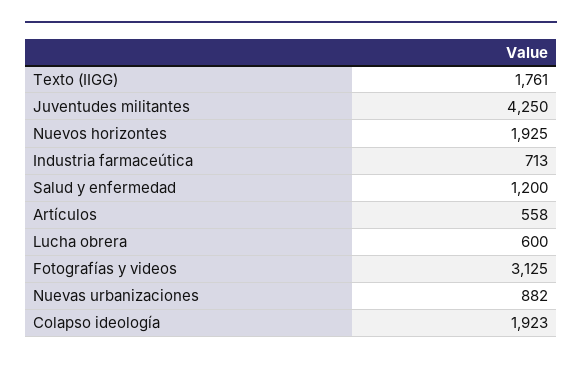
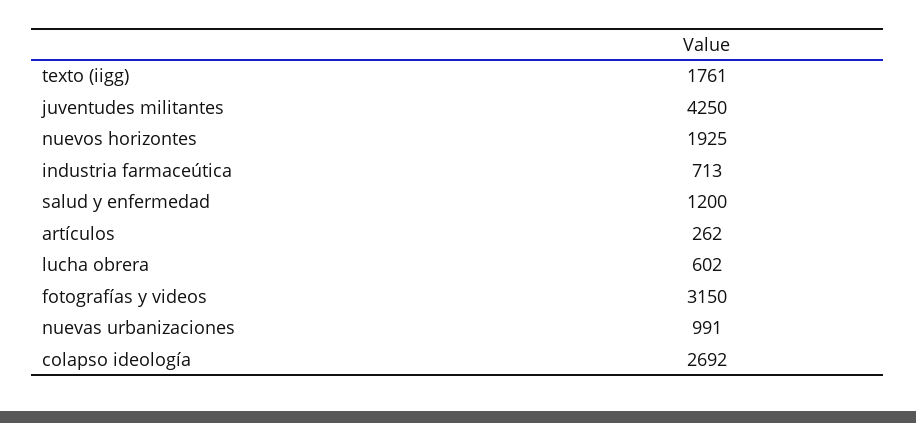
Artículos: 558 -> 262
Lucha obrera: 600 -> 602
Fotografías y videos: 3125 -> 3150
Nuevas urbanizaciones: 882 -> 991
Colapso ideología: 1923 -> 2692

